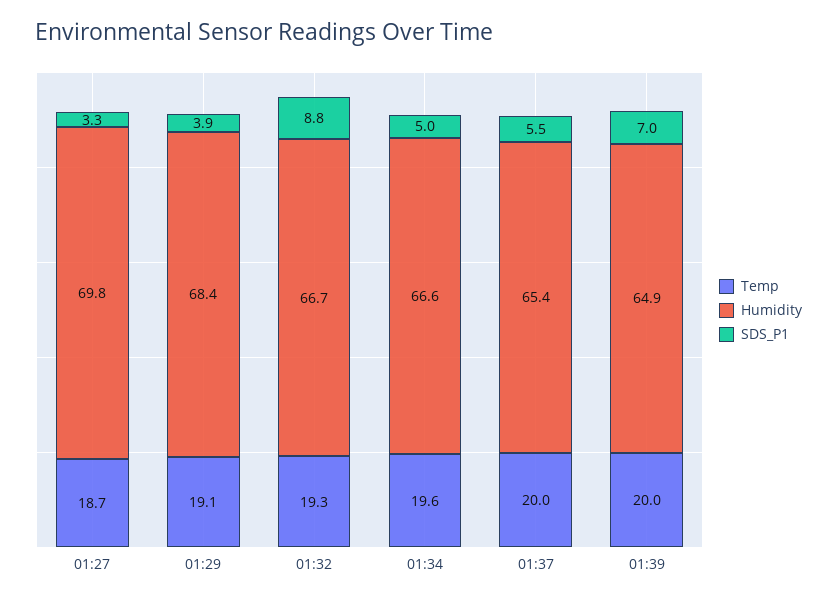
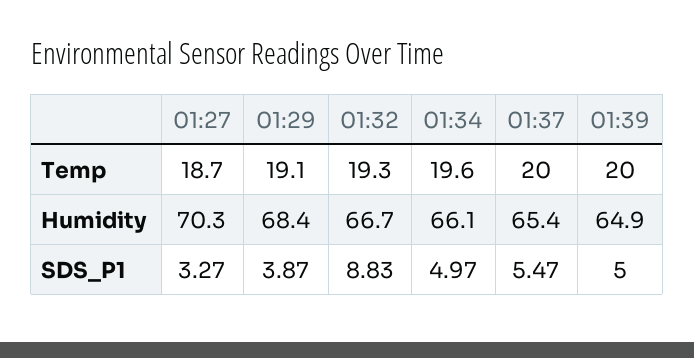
Humidity, 01:27: 69.8 -> 70.3
Humidity, 01:34: 66.6 -> 66.1
SDS_P1, 01:39: 7 -> 5

